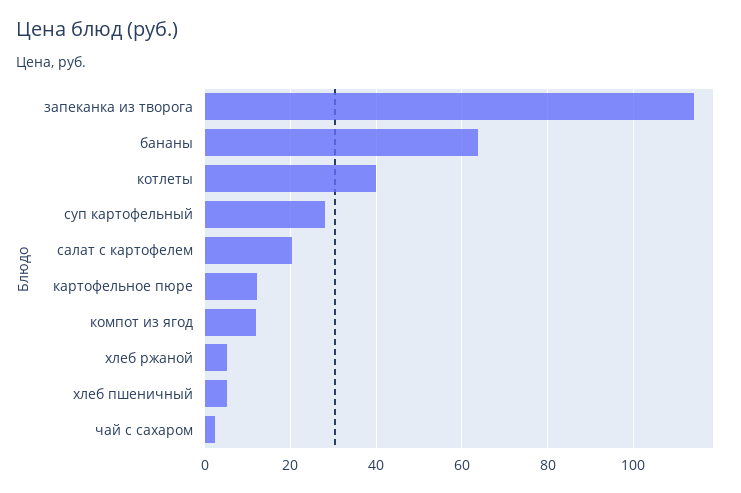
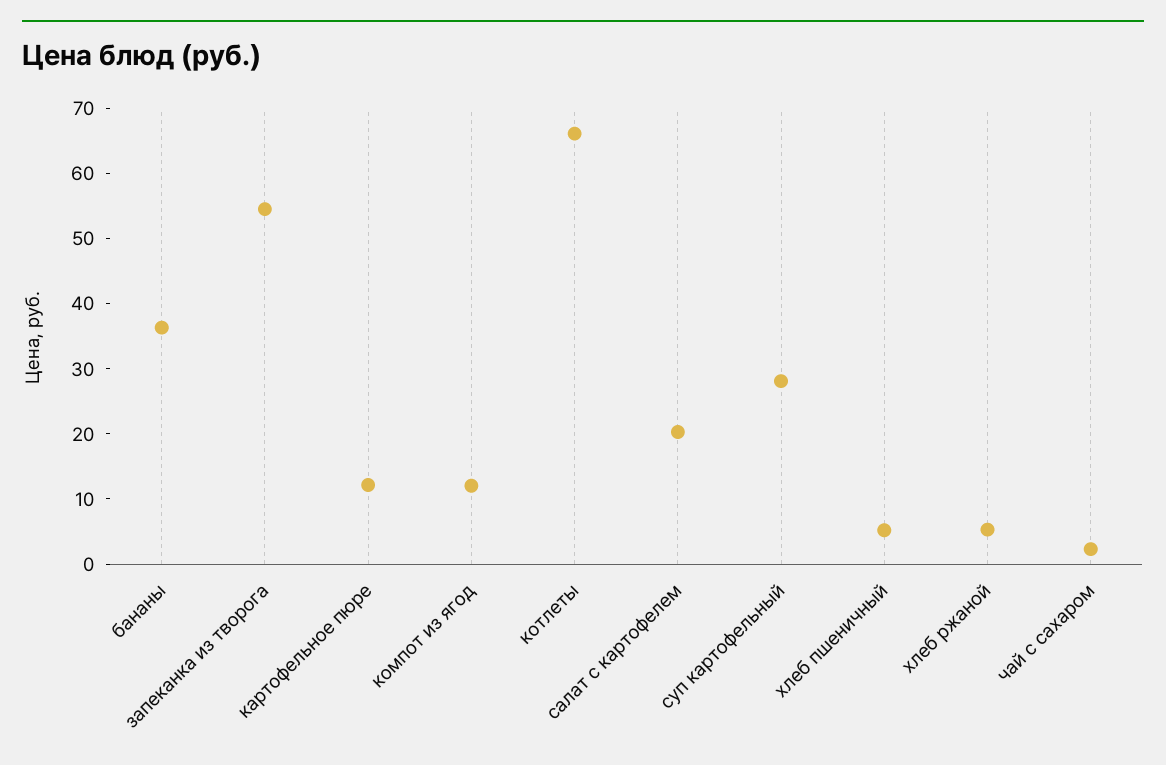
запеканка из творога: 114 -> 54
бананы: 64 -> 36
котлеты: 40 -> 66

